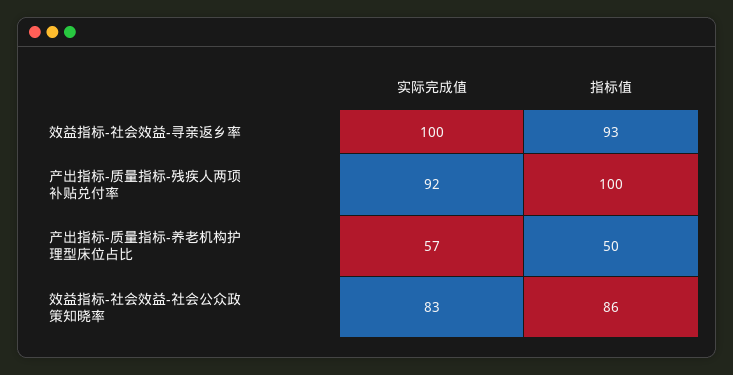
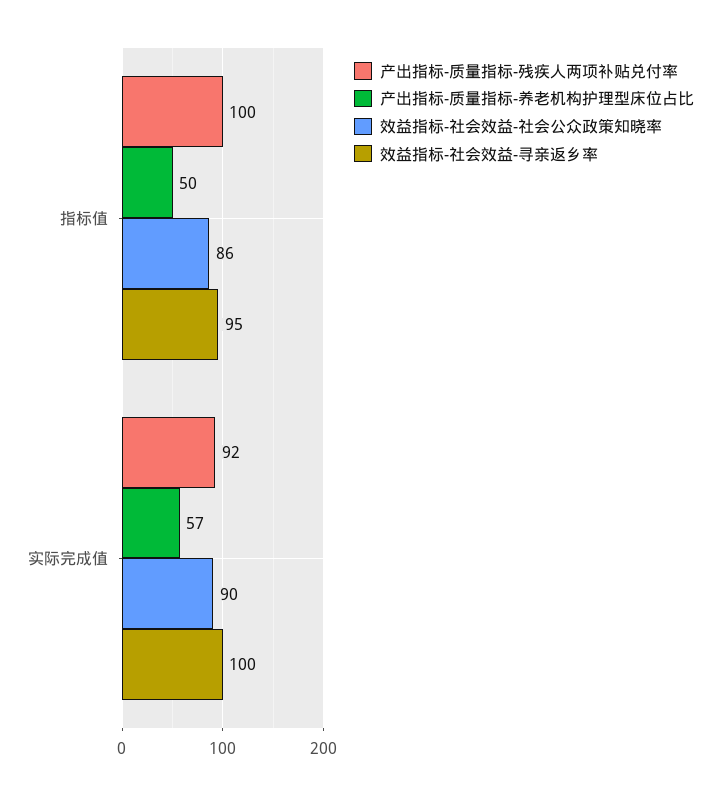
效益指标-社会效益-寻亲返乡率, 指标值: 93 -> 95
效益指标-社会效益-社会公众政策知晓率, 实际完成值: 83 -> 90

